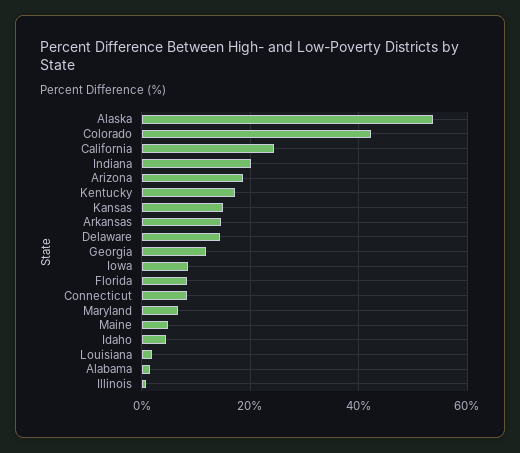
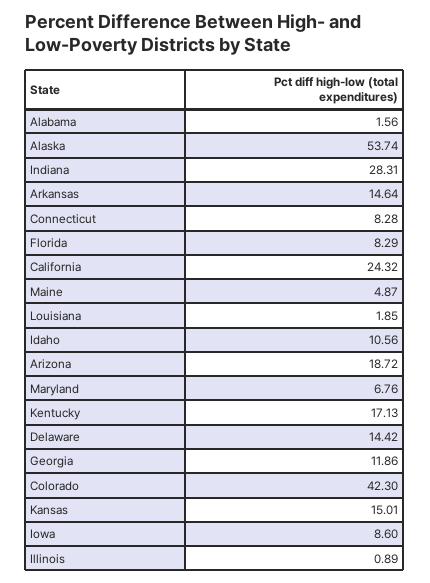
Indiana: 20 -> 28.31
Idaho: 4 -> 10.56

